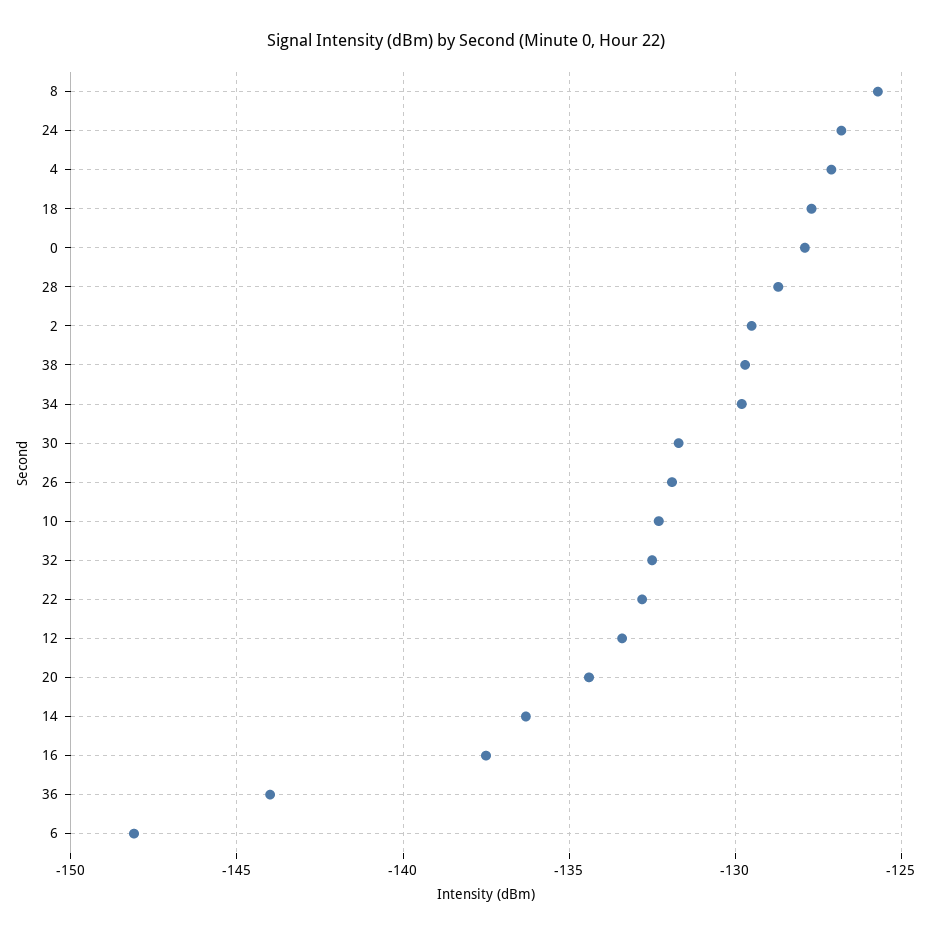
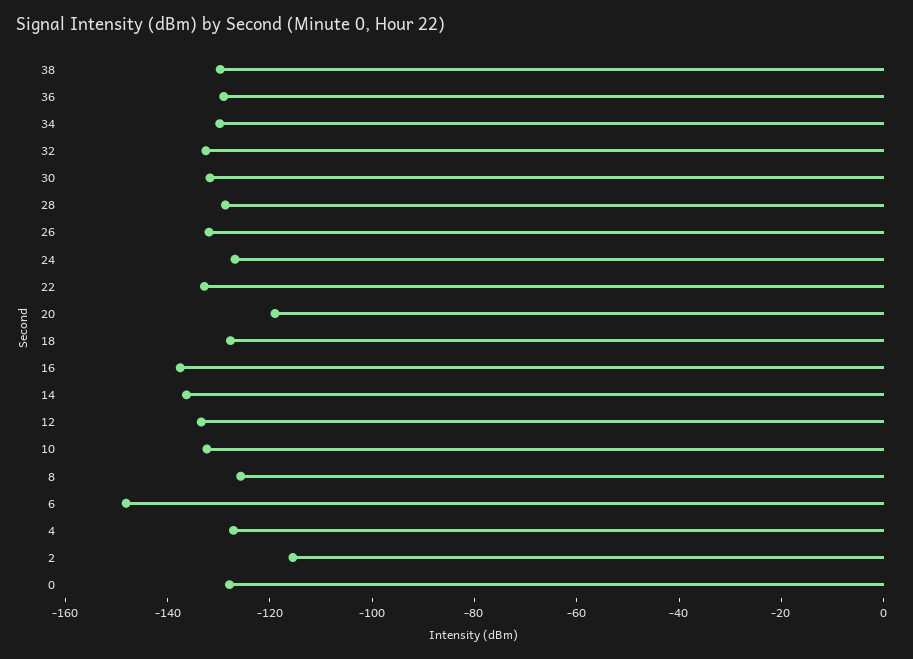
2: -129.5 -> -115
20: -134.5 -> -120
36: -144 -> -130

